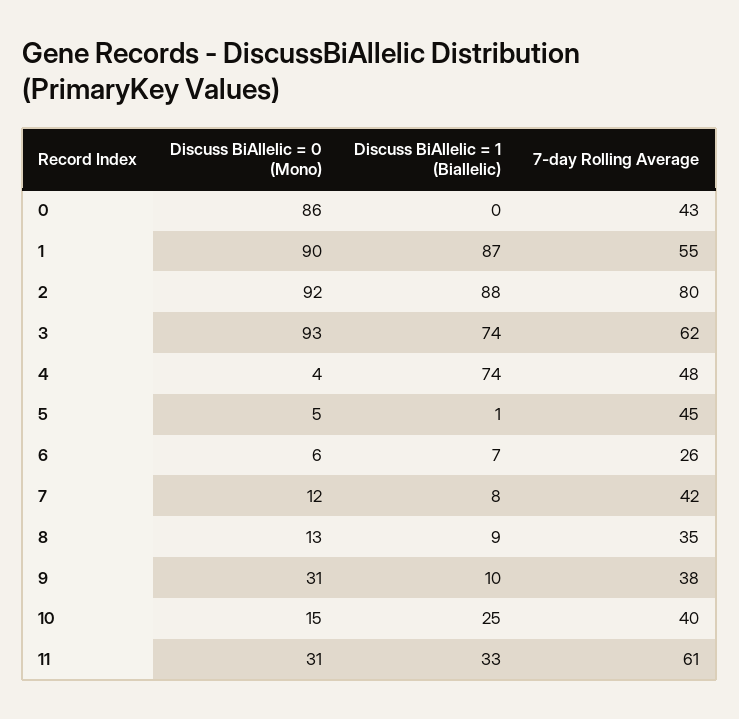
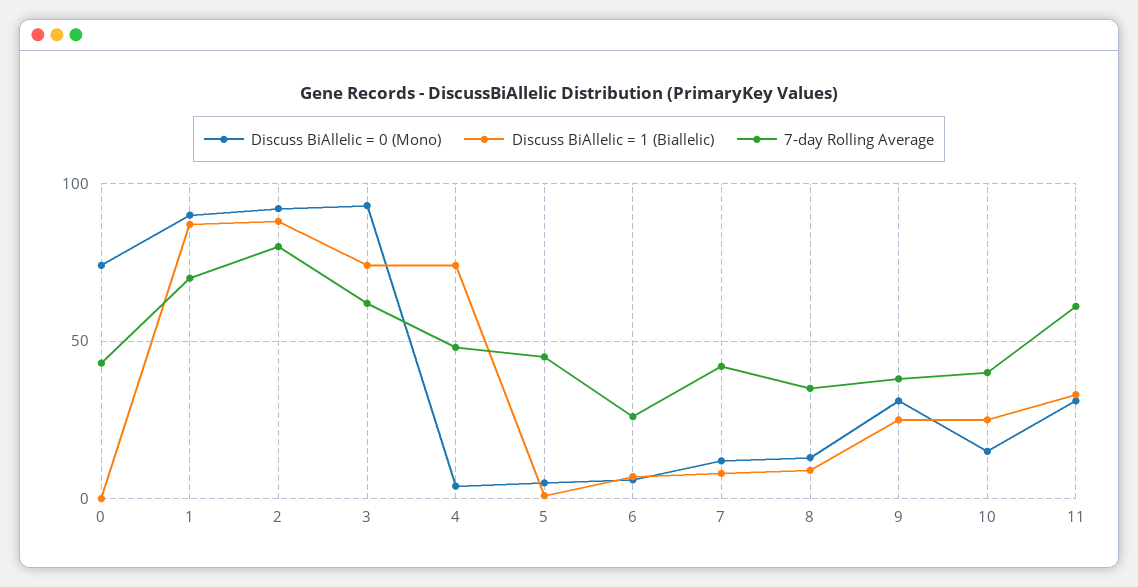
Discuss BiAllelic = 0 (Mono), 0: 86 -> 75
7-day Rolling Average, 1: 55 -> 70
Discuss BiAllelic = 1 (Biallelic), 9: 10 -> 25

